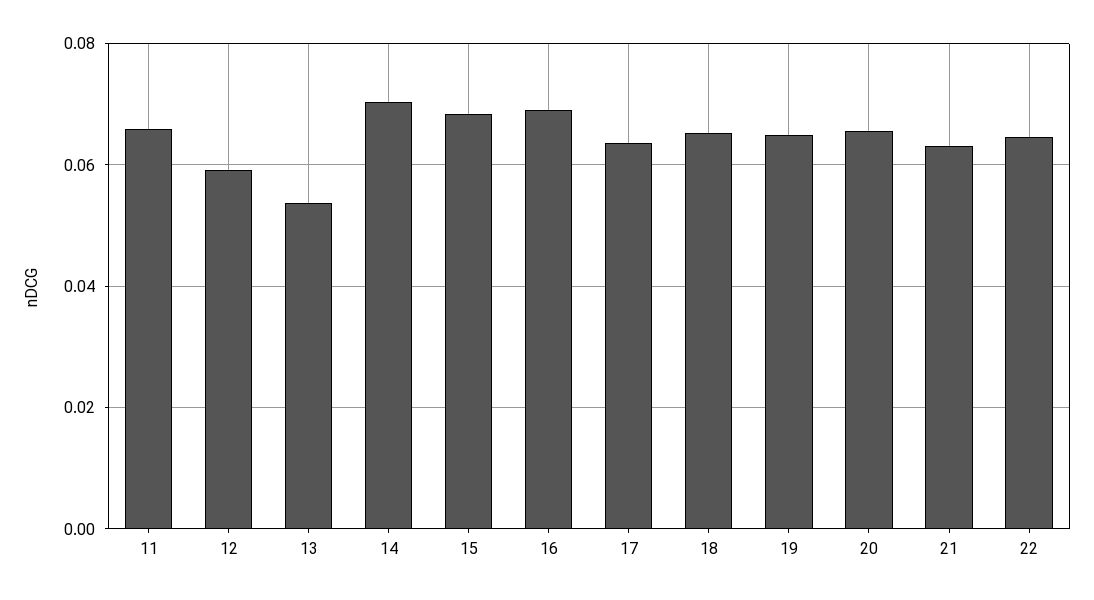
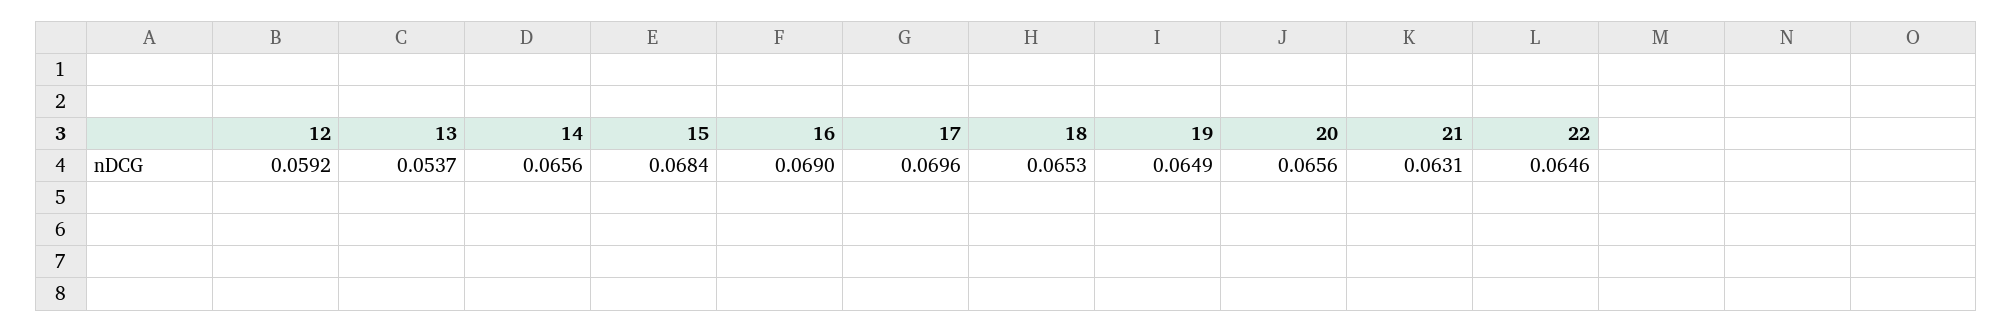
11: 0.066 -> none
14: 0.07 -> 0.0656
17: 0.064 -> 0.0696

